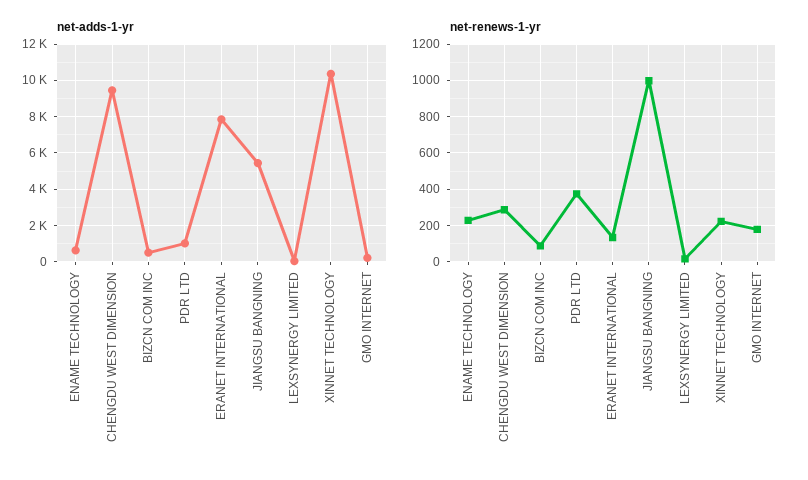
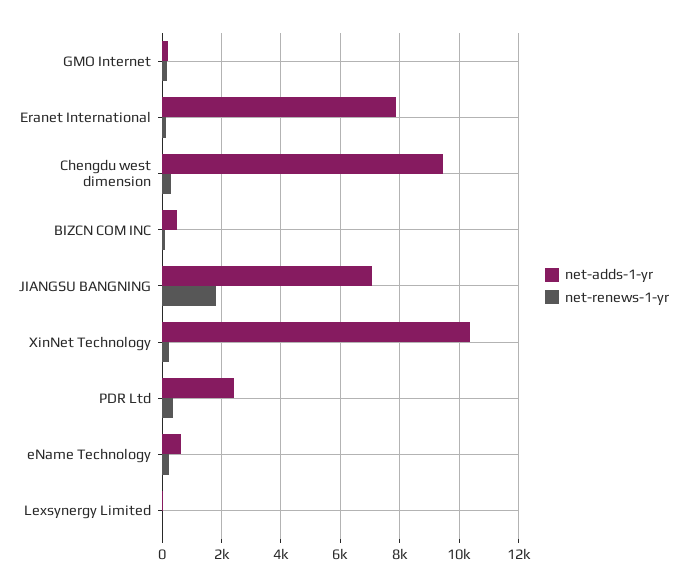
net-adds-1-yr, PDR LTD: 1000 -> 2500
net-adds-1-yr, JIANGSU BANGNING: 5500 -> 7000
net-renews-1-yr, JIANGSU BANGNING: 1000 -> 1750

